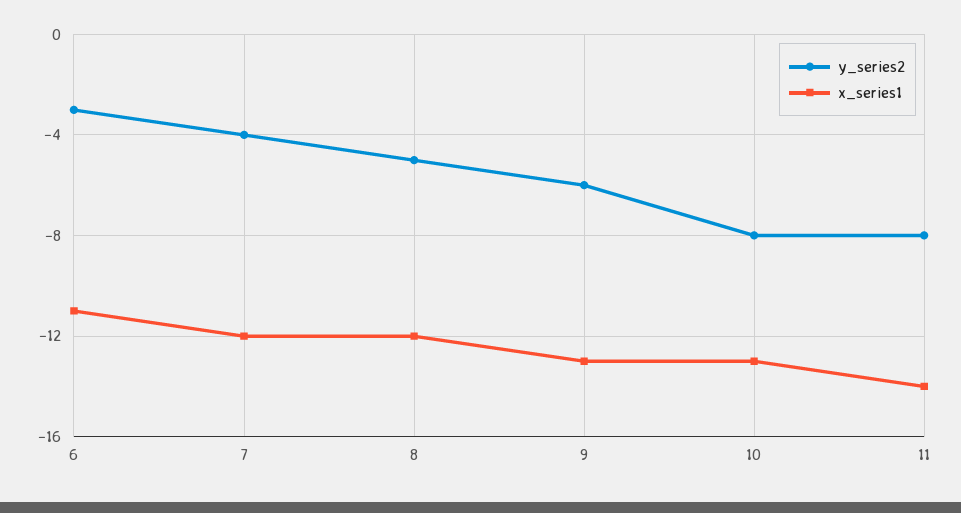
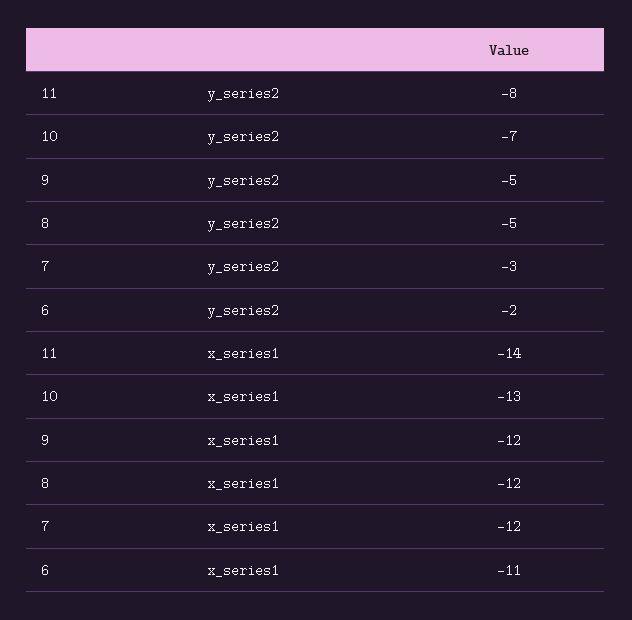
y_series2, 6: -3 -> -2
y_series2, 7: -4 -> -3
y_series2, 9: -6 -> -5
x_series1, 9: -13 -> -12
y_series2, 10: -8 -> -7

